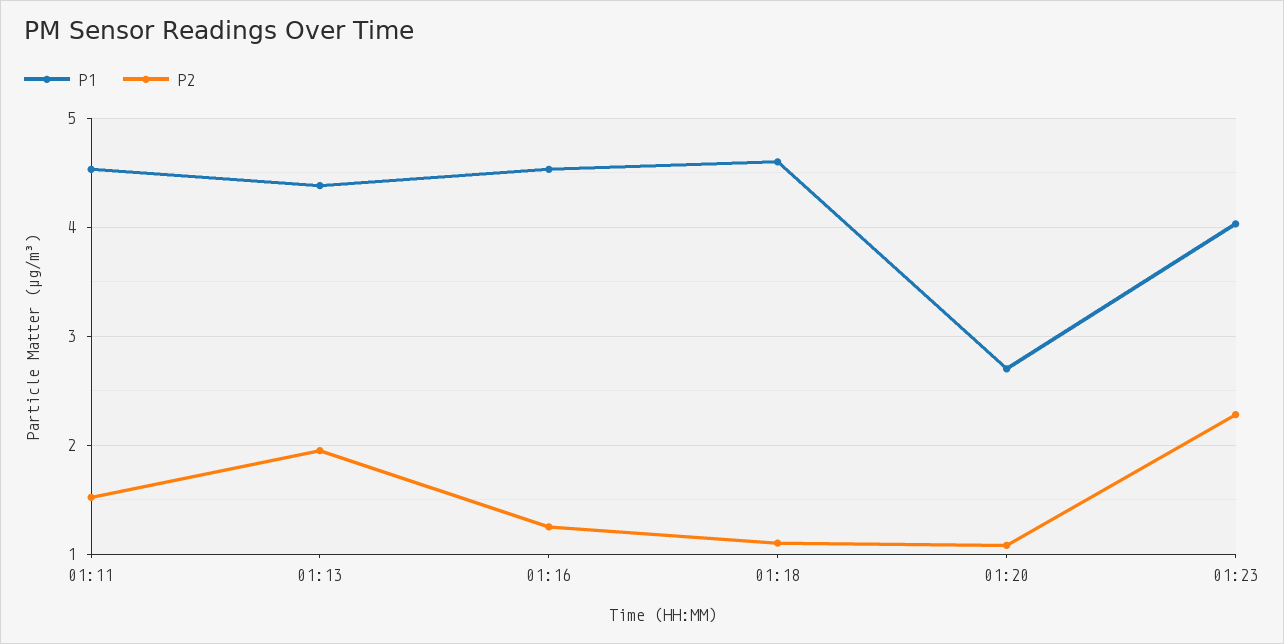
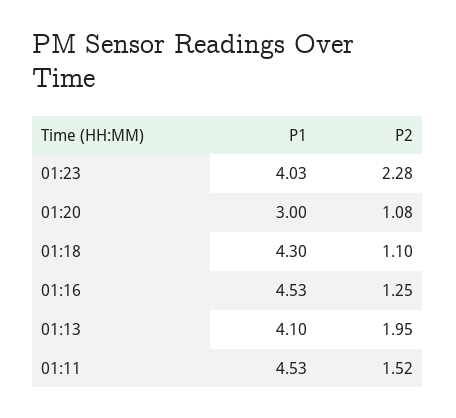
P1, 01:13: 4.4 -> 4.1
P1, 01:18: 4.6 -> 4.3
P1, 01:20: 2.7 -> 3

